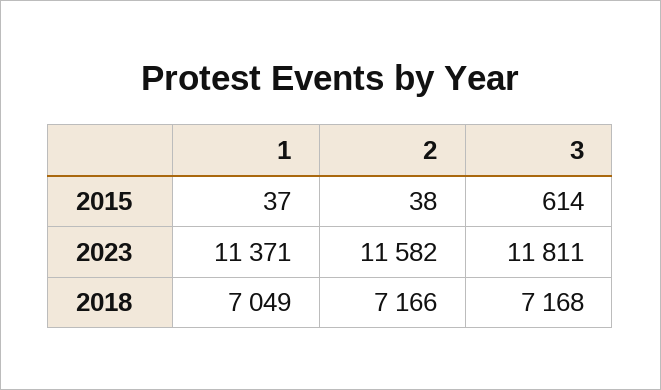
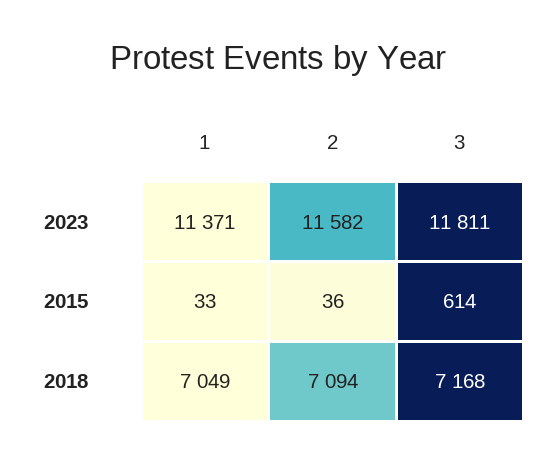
1, 2015: 37 -> 33
2, 2015: 38 -> 36
2, 2018: 7166 -> 7094

